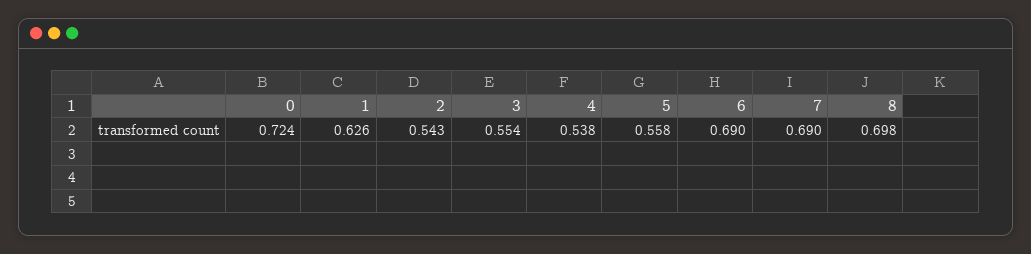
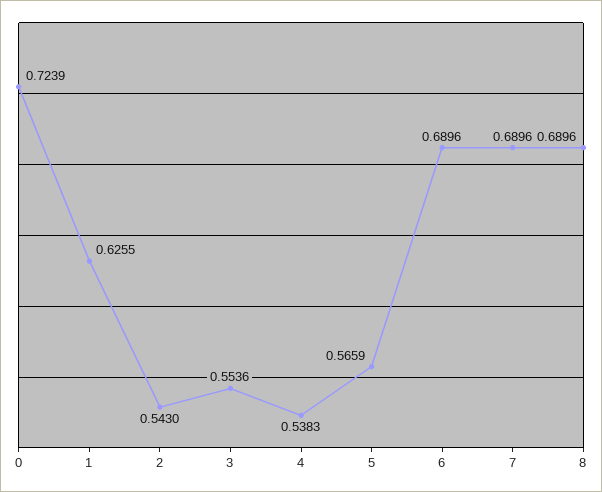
5: 0.558 -> 0.5659
8: 0.698 -> 0.6896

